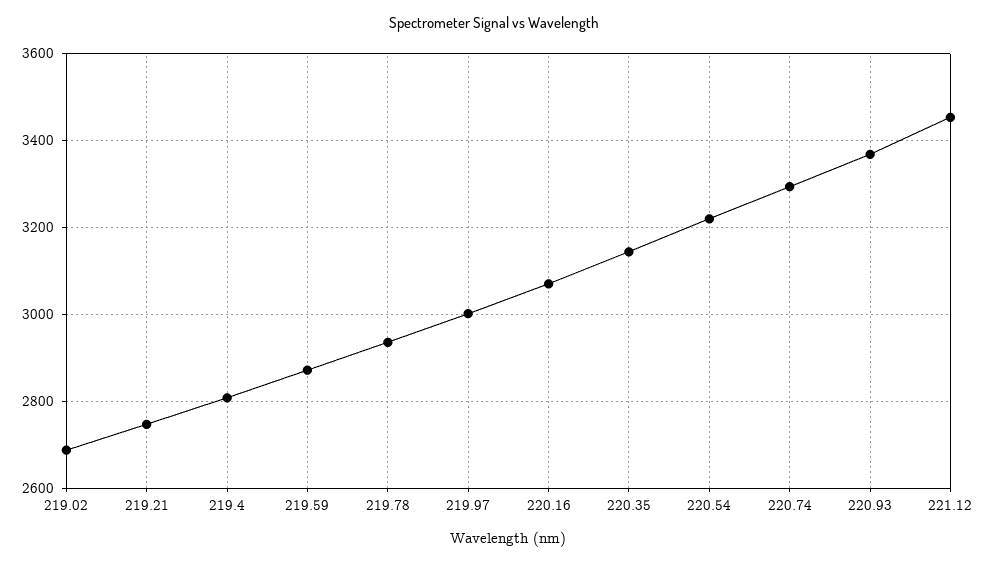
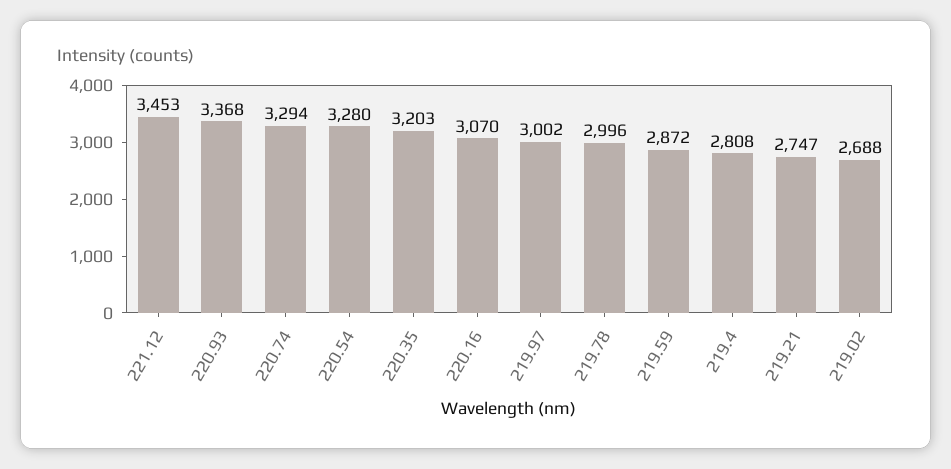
219.78: 2940 -> 2996
220.35: 3140 -> 3203
220.54: 3220 -> 3280

